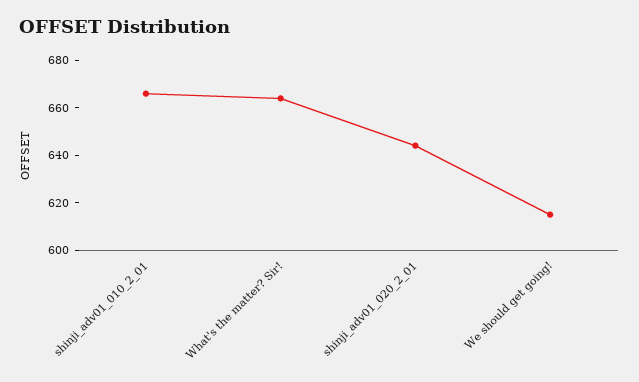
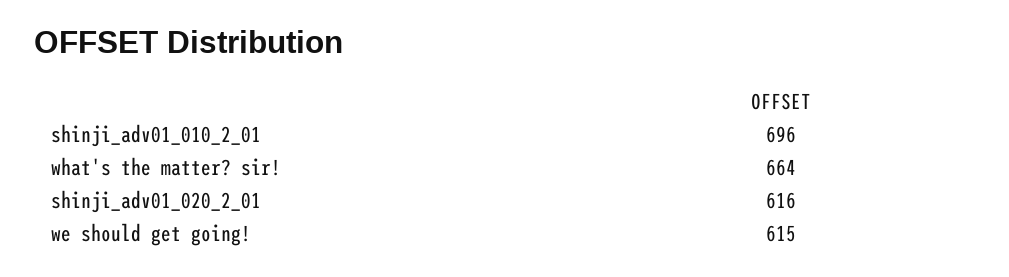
shinji_adv01_010_2_01: 665 -> 696
shinji_adv01_020_2_01: 645 -> 616

